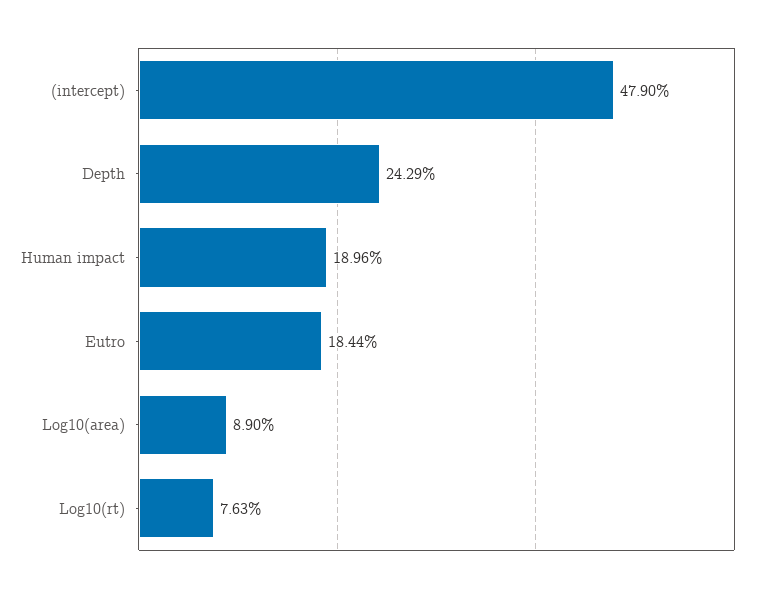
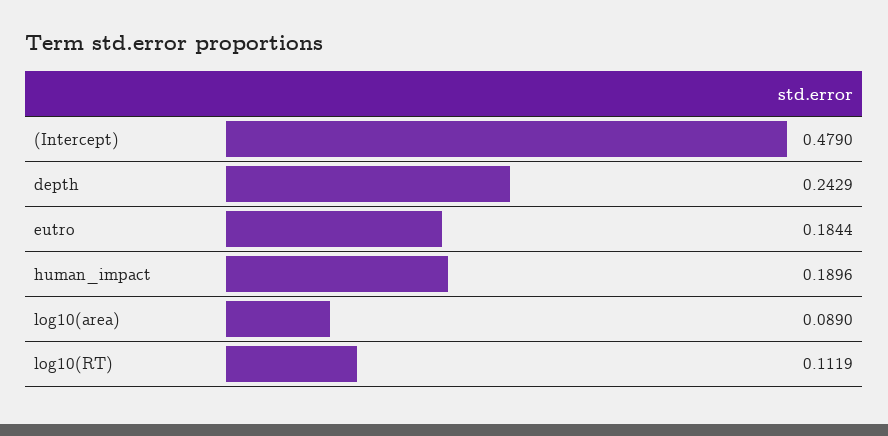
Log10(rt): 0.0763 -> 0.1119

